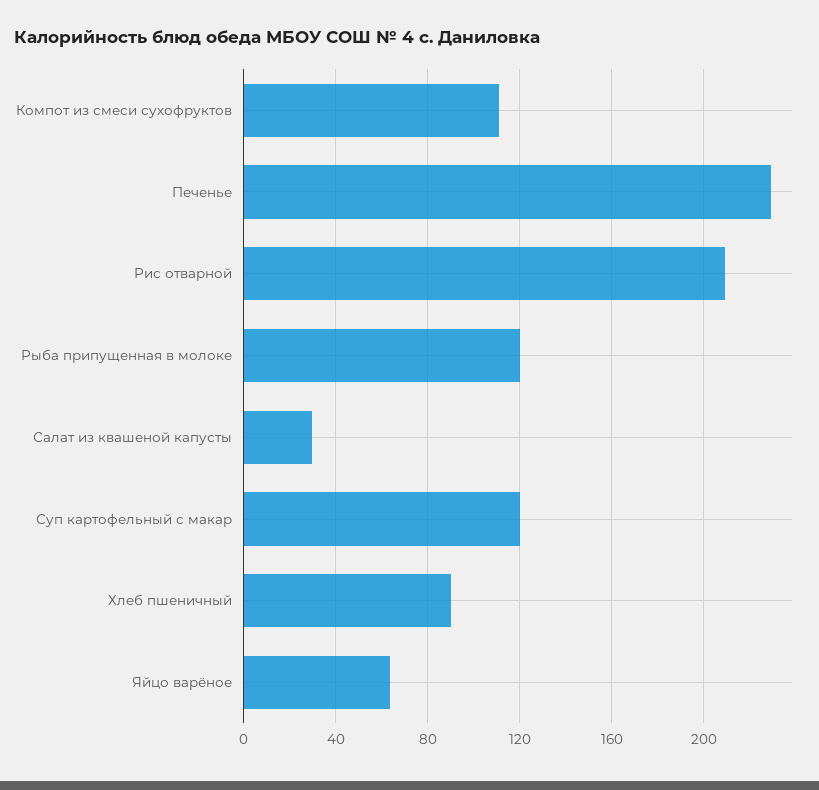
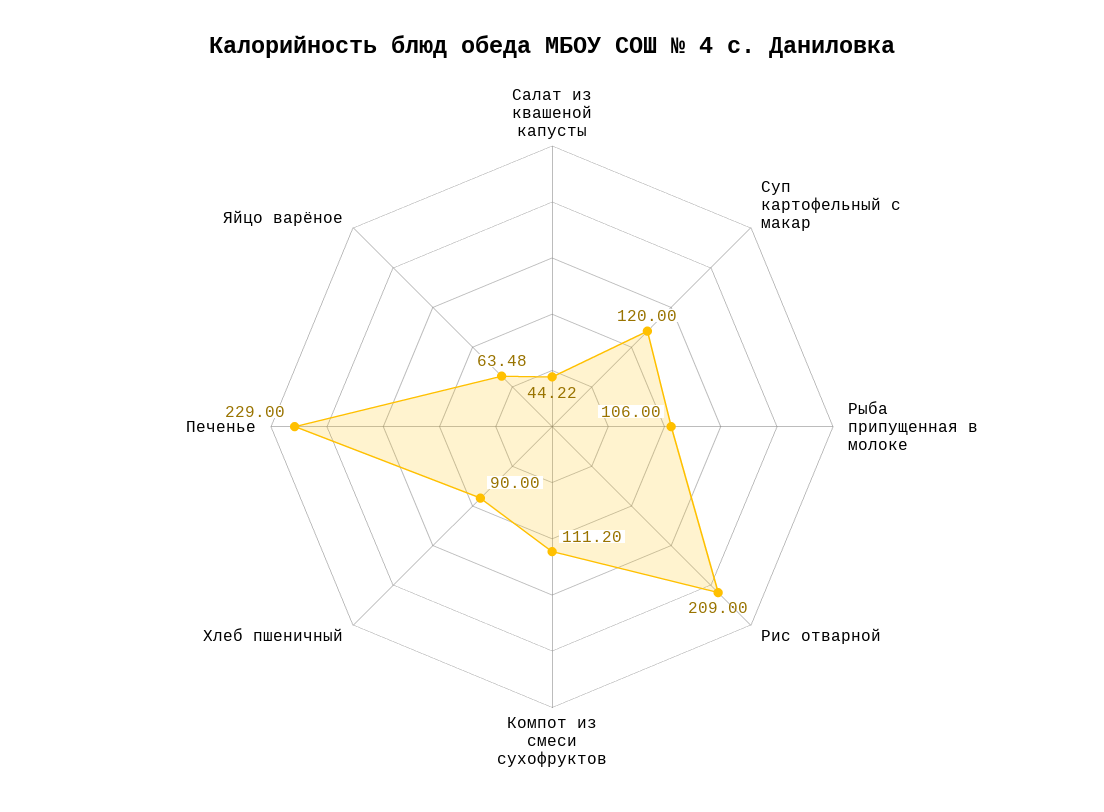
Рыба припущенная в молоке: 120 -> 106
Салат из квашеной капусты: 30 -> 44.22

